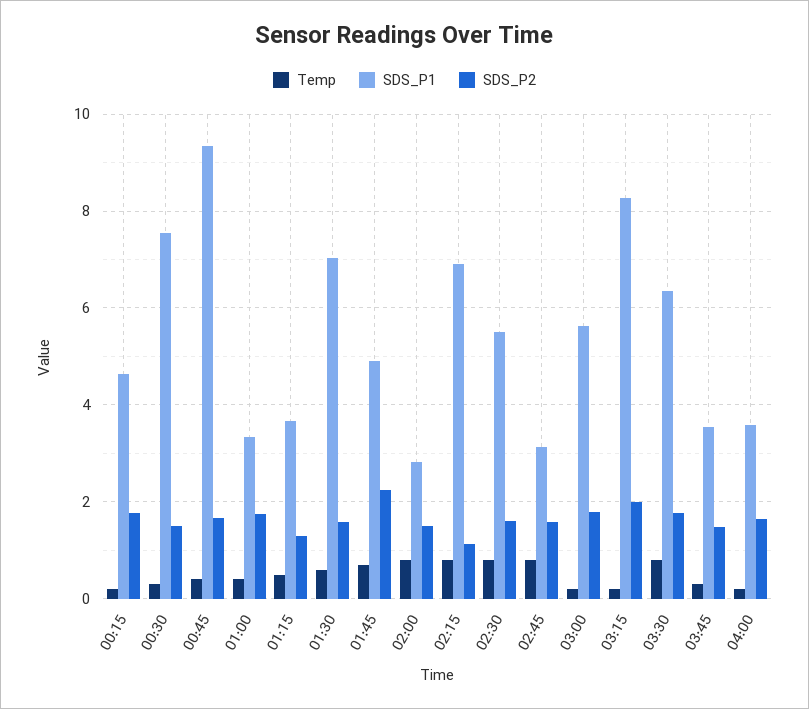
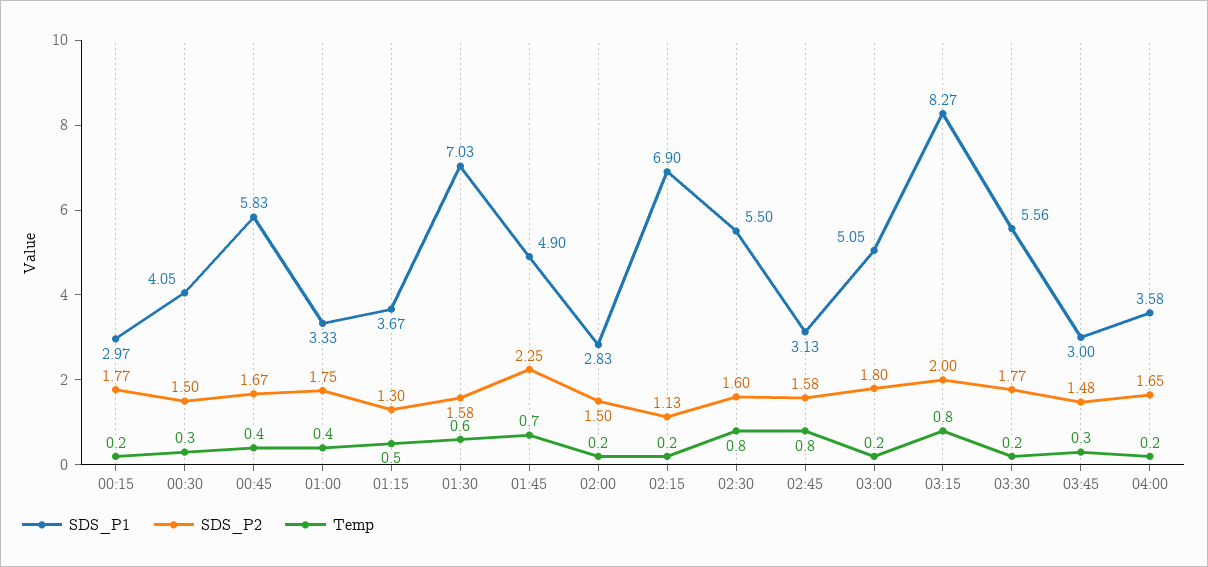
SDS_P1, 00:15: 4.6 -> 2.97
SDS_P1, 00:30: 7.6 -> 4.05
SDS_P1, 00:45: 9.4 -> 5.83
Temp, 02:00: 0.8 -> 0.2
Temp, 02:15: 0.8 -> 0.2
SDS_P1, 03:00: 5.6 -> 5.05
Temp, 03:15: 0.2 -> 0.8
Temp, 03:30: 0.8 -> 0.2
SDS_P1, 03:30: 6.4 -> 5.56
SDS_P1, 03:45: 3.6 -> 3

